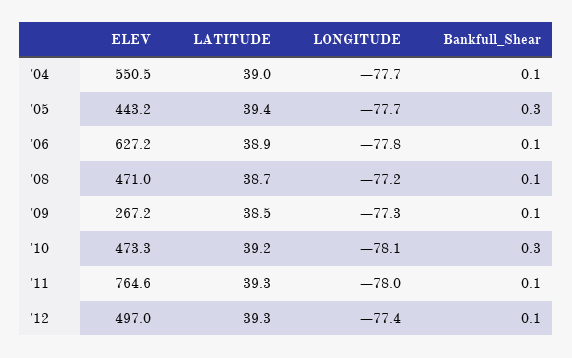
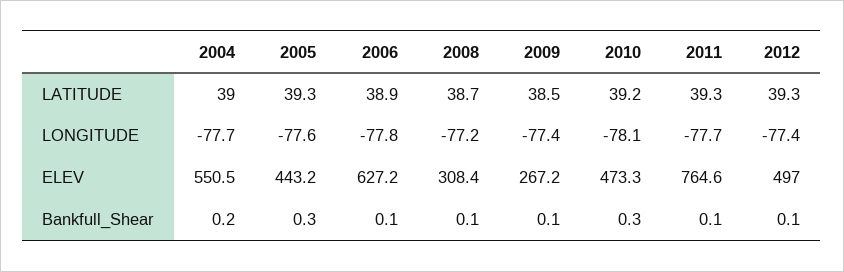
Bankfull_Shear, '04: 0.1 -> 0.2
LATITUDE, '05: 39.4 -> 39.3
LONGITUDE, '05: -77.7 -> -77.6
ELEV, '08: 471 -> 308.4
LONGITUDE, '09: -77.3 -> -77.4
LONGITUDE, '11: -78 -> -77.7

